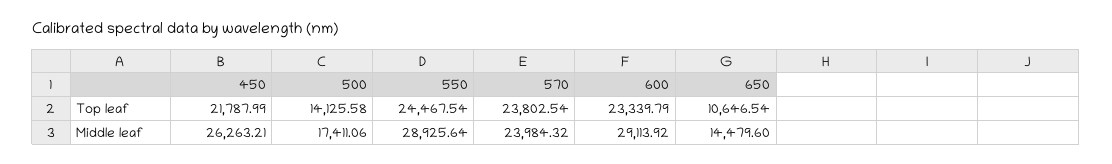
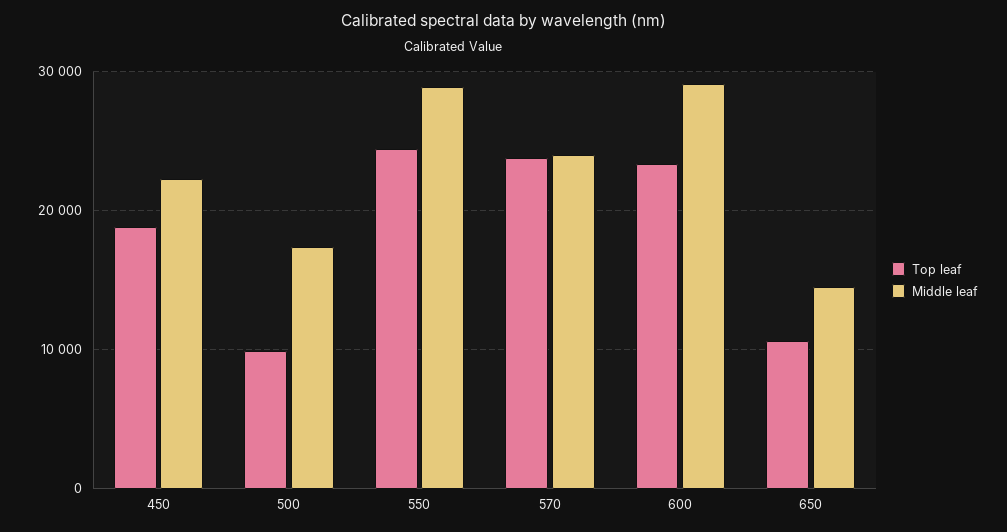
Top leaf, 450: 21787.99 -> 19000
Top leaf, 500: 14125.58 -> 10000
Middle leaf, 450: 26263.21 -> 22000

